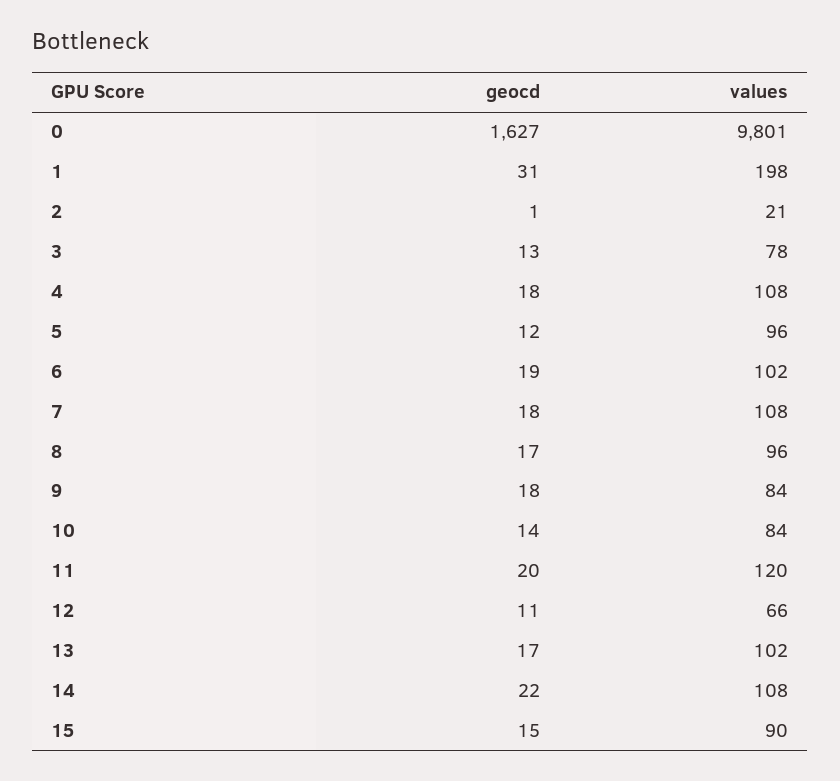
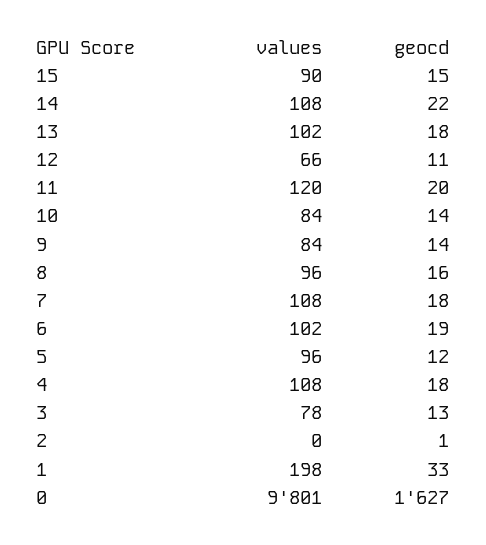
geocd, 1: 31 -> 33
values, 2: 21 -> 0
geocd, 8: 17 -> 16
geocd, 9: 18 -> 14
geocd, 13: 17 -> 18

